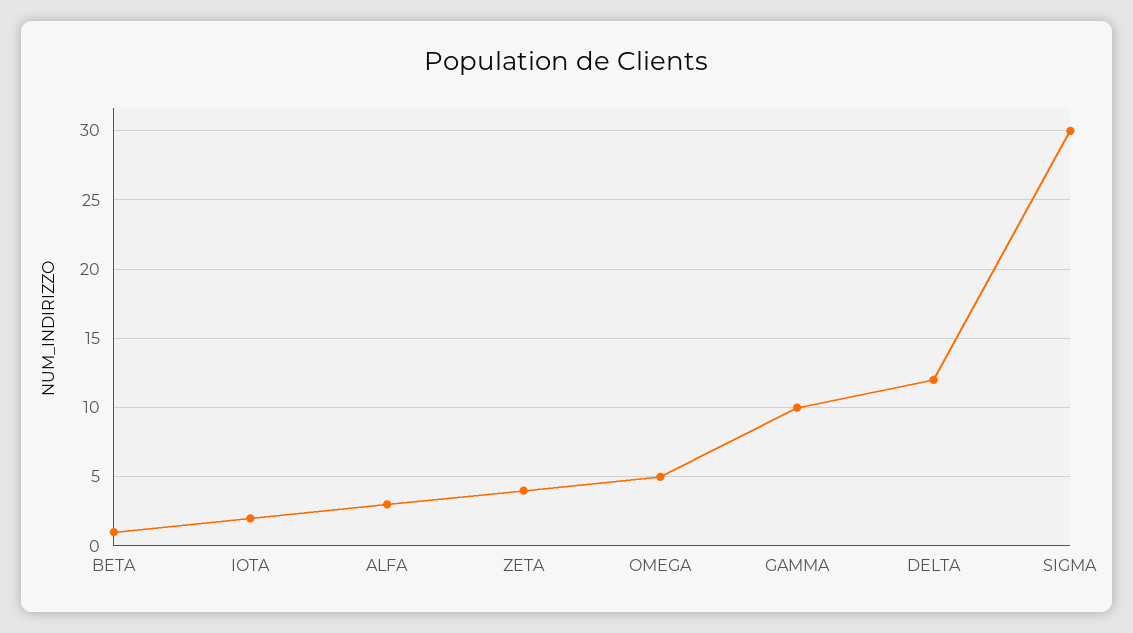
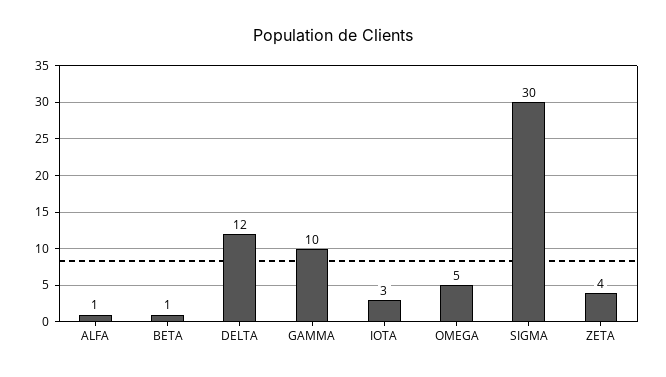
IOTA: 2 -> 3
ALFA: 3 -> 1

